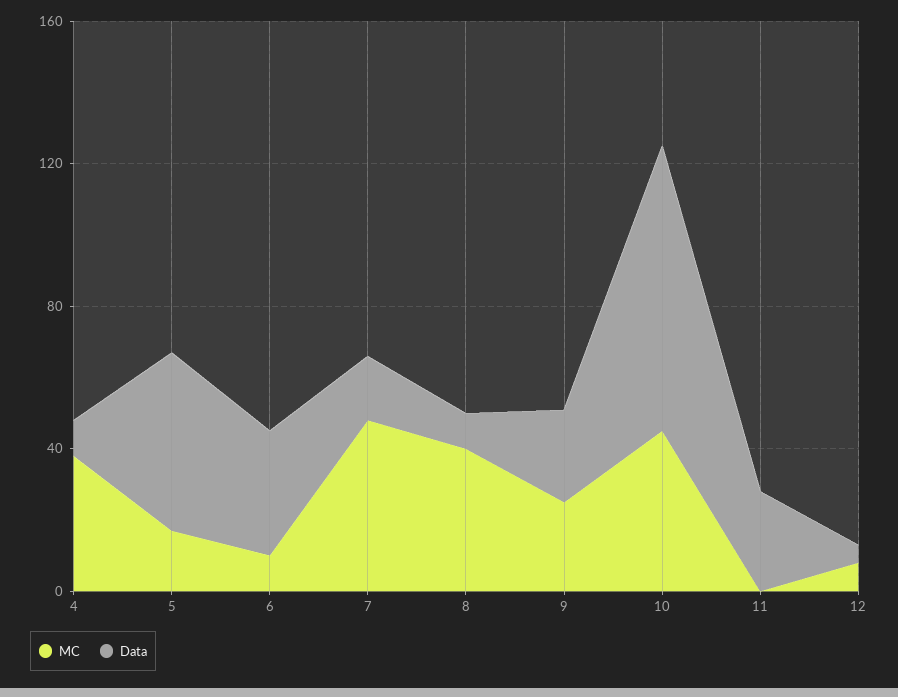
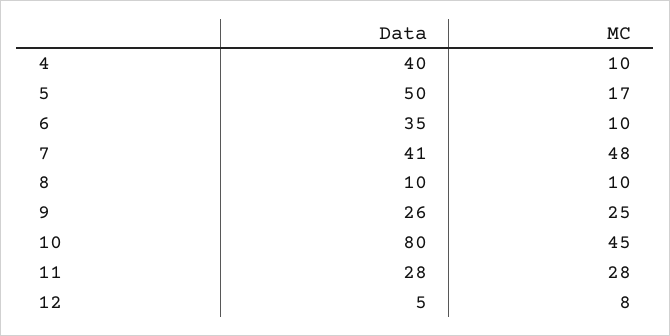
MC, 4: 40 -> 10
Data, 4: 10 -> 40
Data, 7: 20 -> 41
MC, 8: 40 -> 10
MC, 11: 0 -> 28

